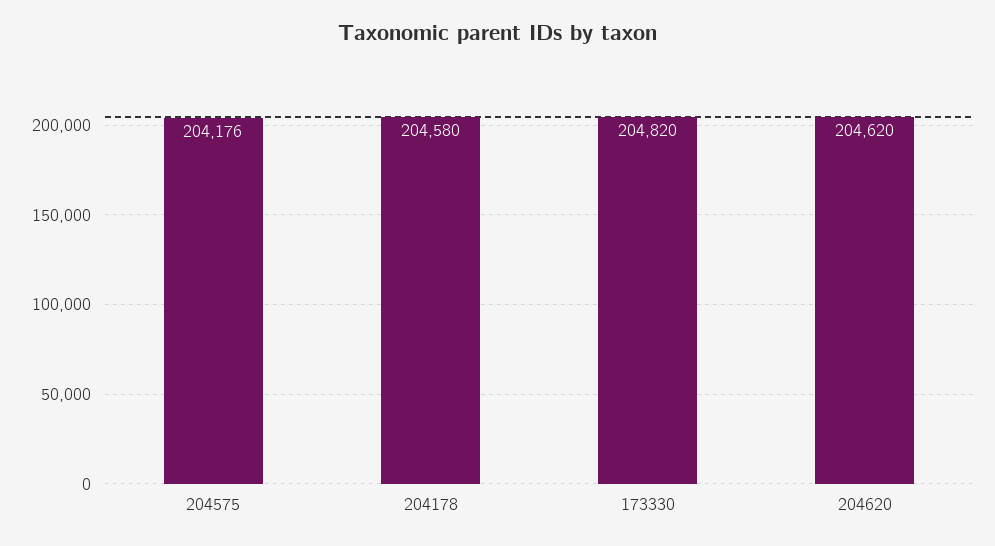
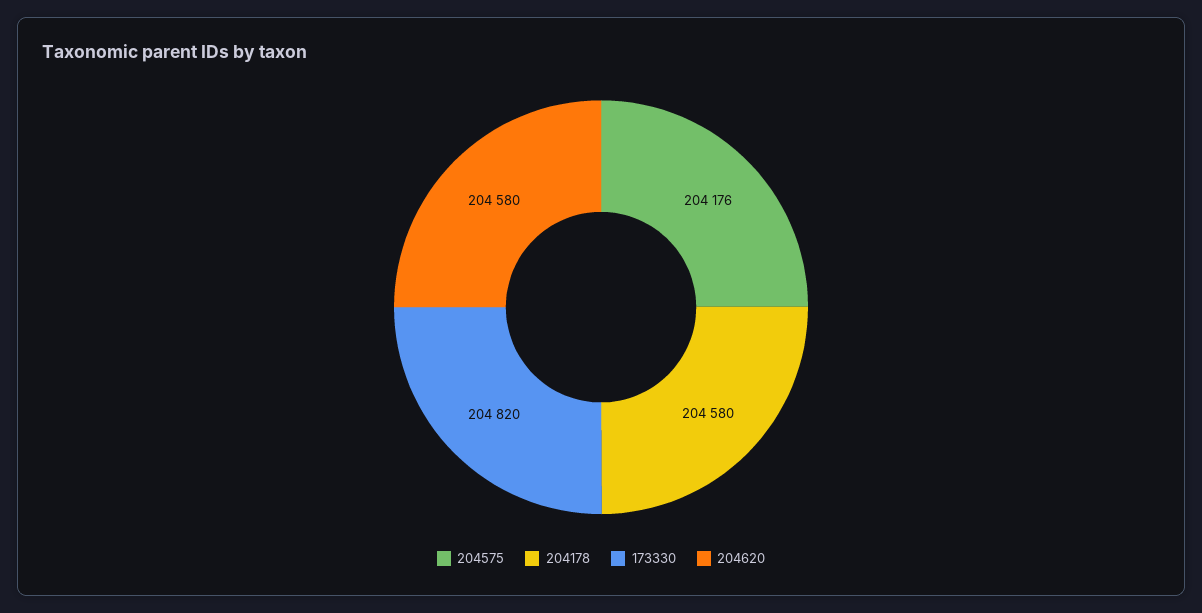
204620: 204620 -> 204580

